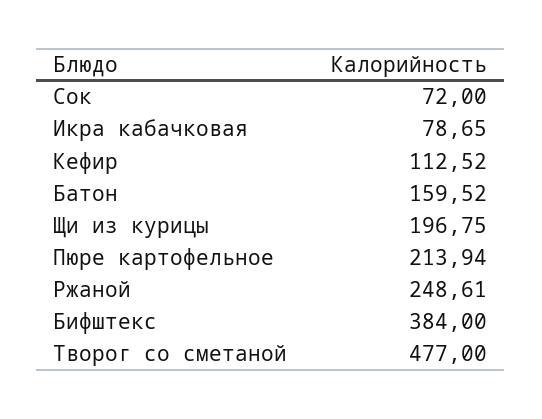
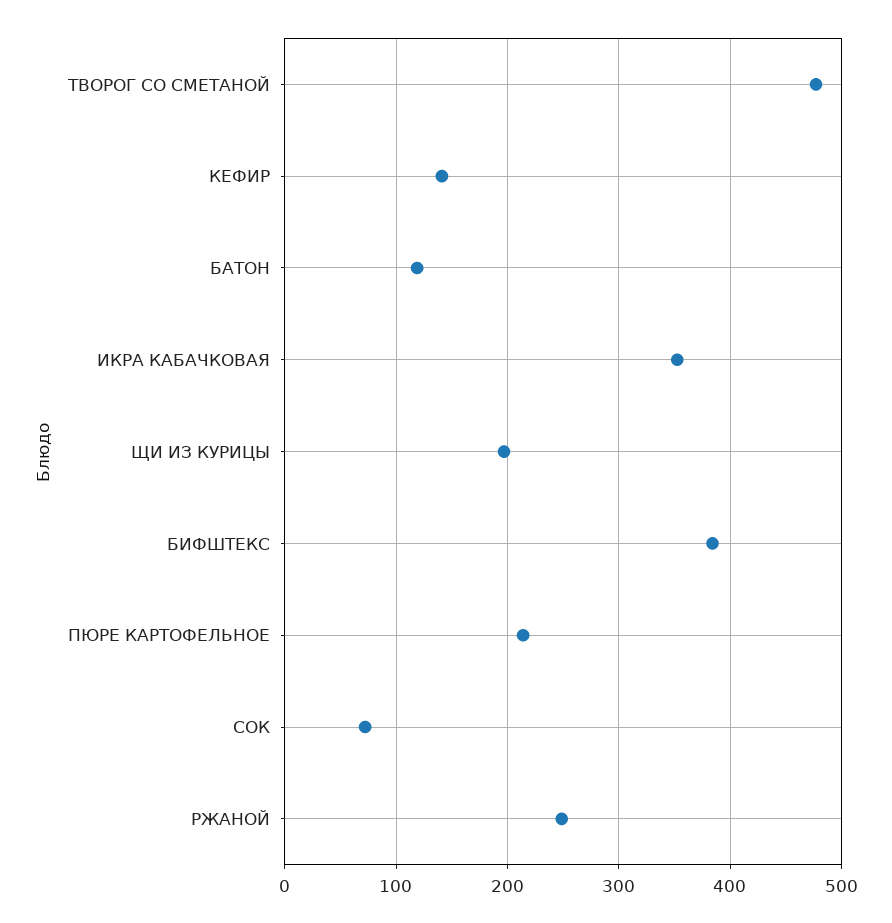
Икра кабачковая: 78.65 -> 350
Кефир: 112.52 -> 140
Батон: 159.52 -> 120

